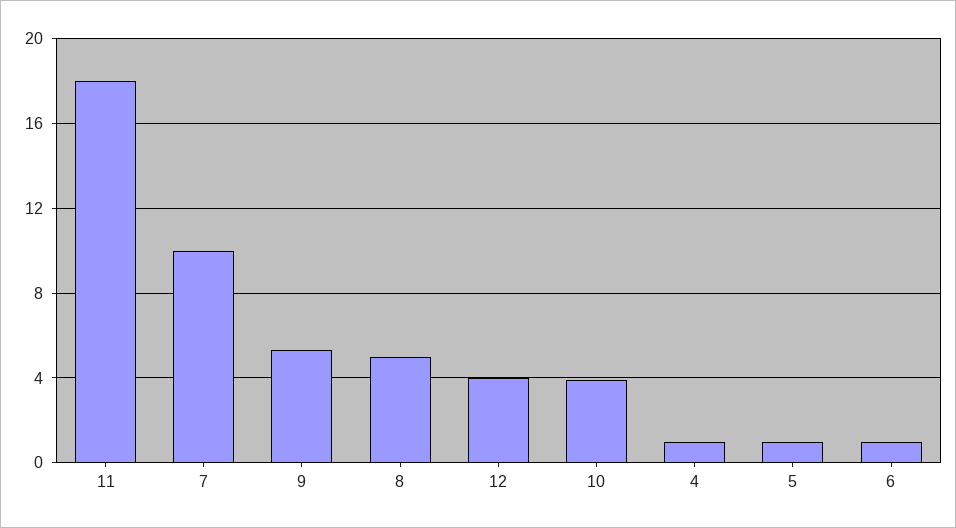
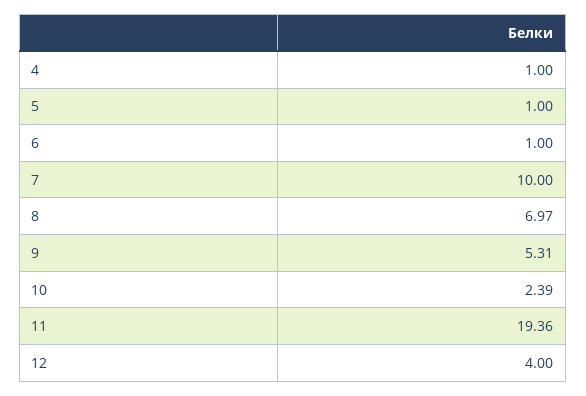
11: 18 -> 19.36
8: 5 -> 6.97
10: 4 -> 2.39

